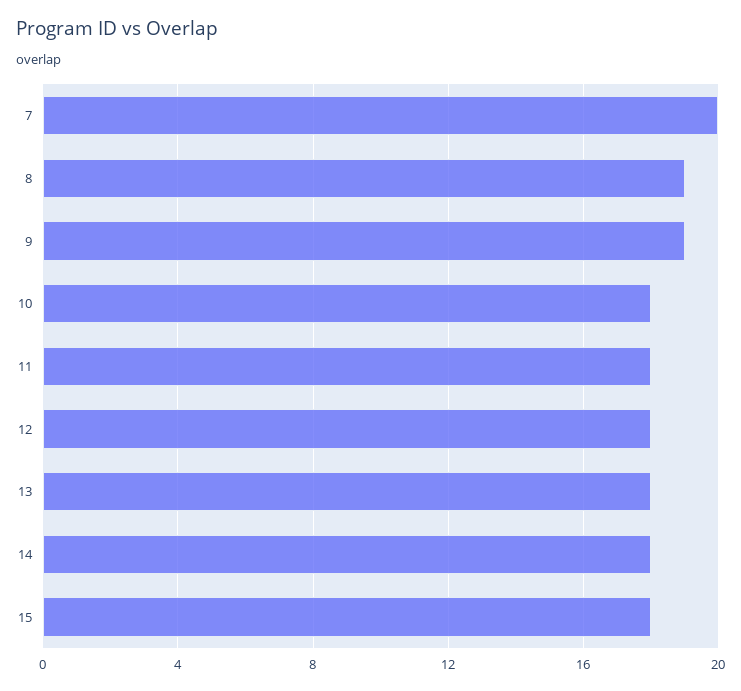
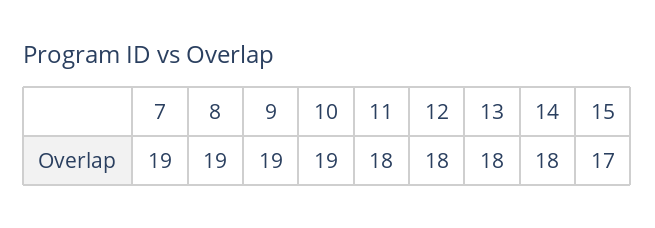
7: 20 -> 19
10: 18 -> 19
15: 18 -> 17

